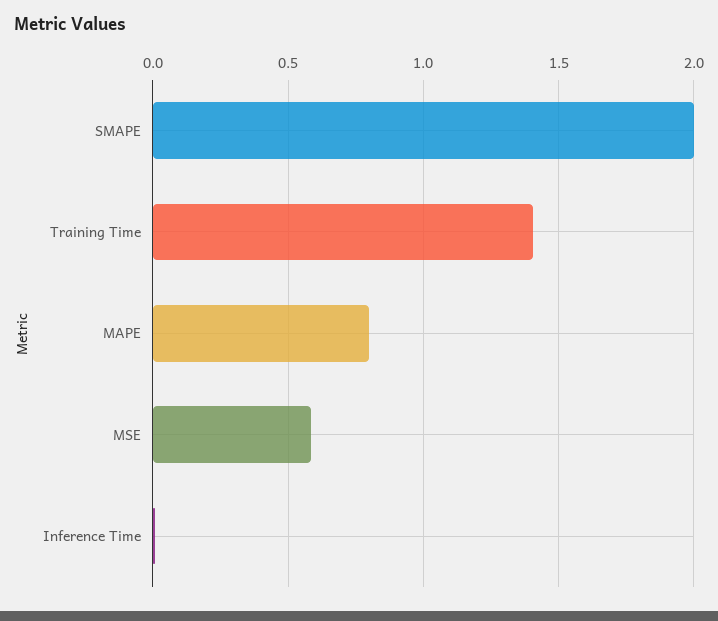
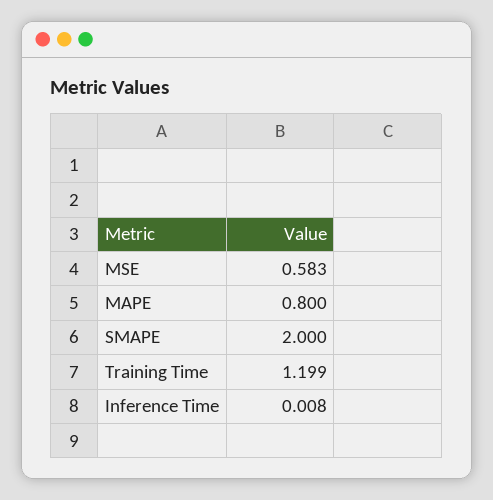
Training Time: 1.4 -> 1.199

